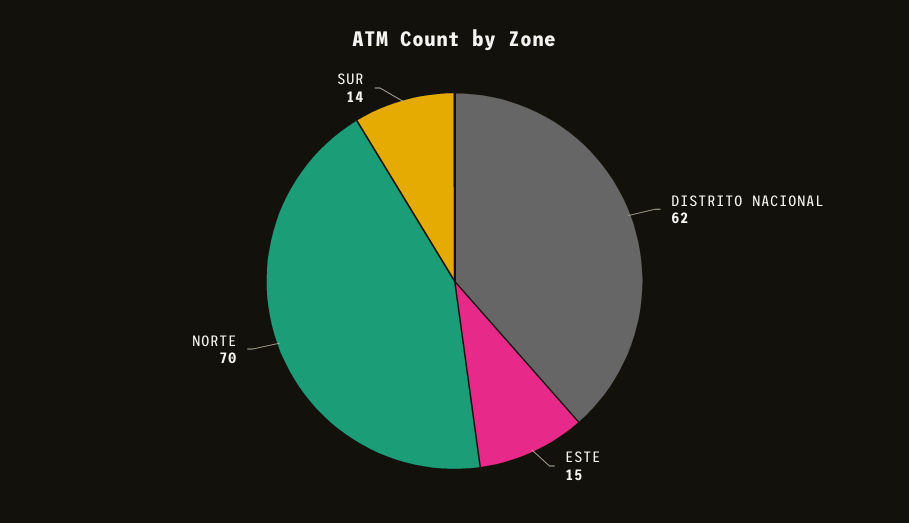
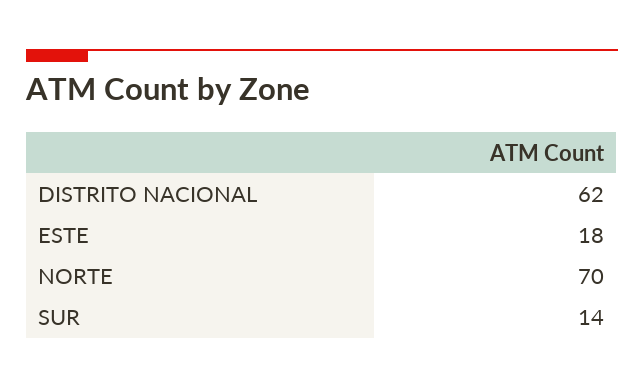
ESTE: 15 -> 18

